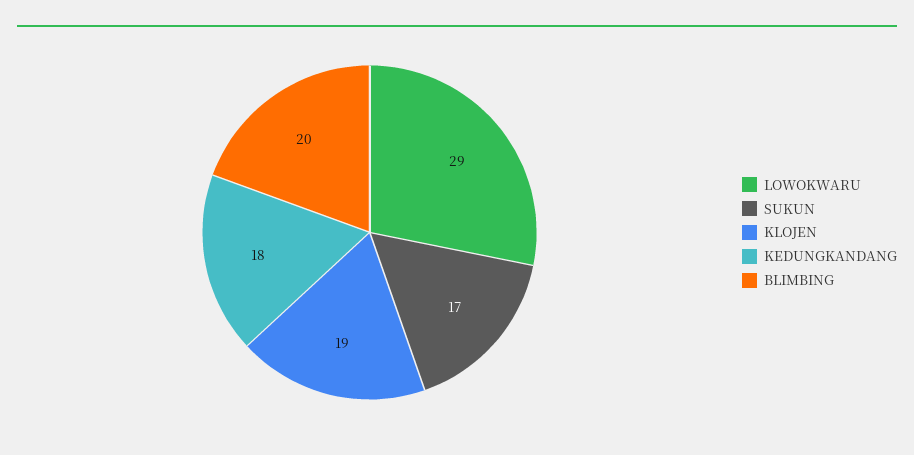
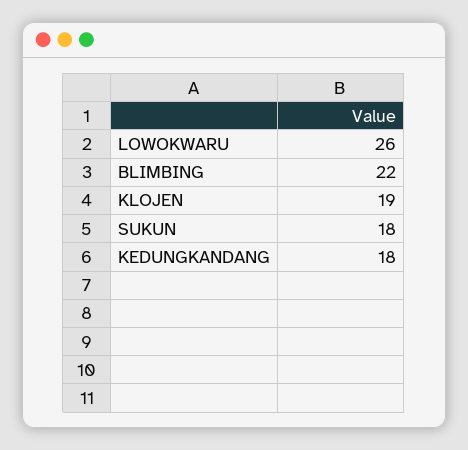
LOWOKWARU: 29 -> 26
SUKUN: 17 -> 18
BLIMBING: 20 -> 22

